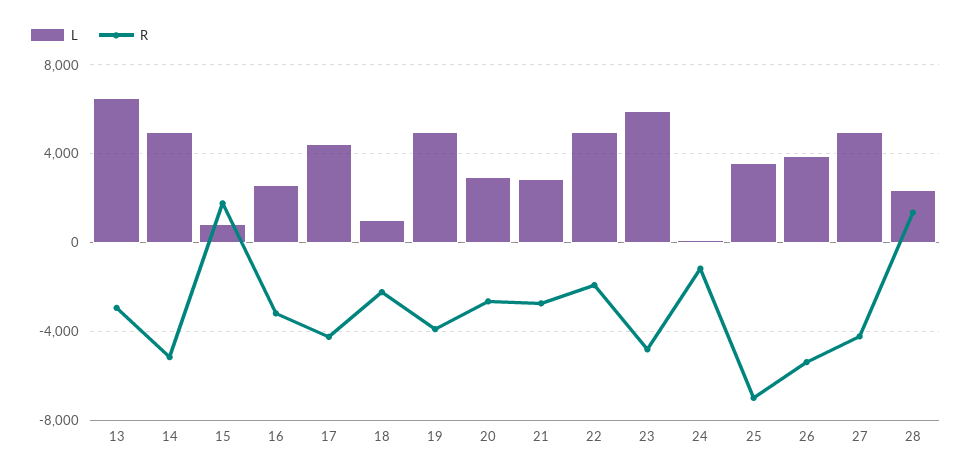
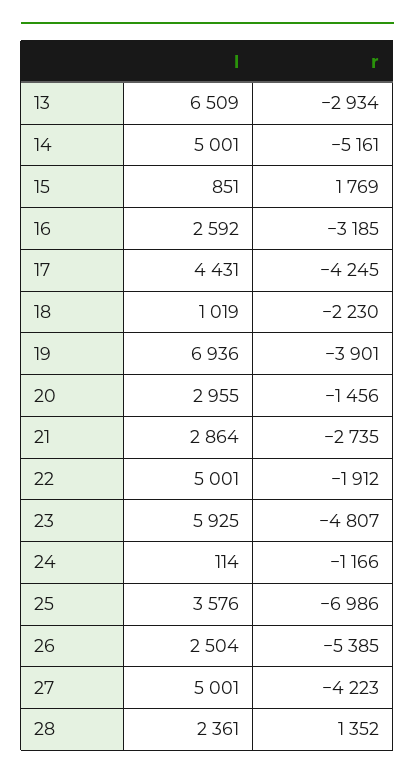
L, 19: 5000 -> 6936
R, 20: -2500 -> -1456
L, 26: 4000 -> 2504

